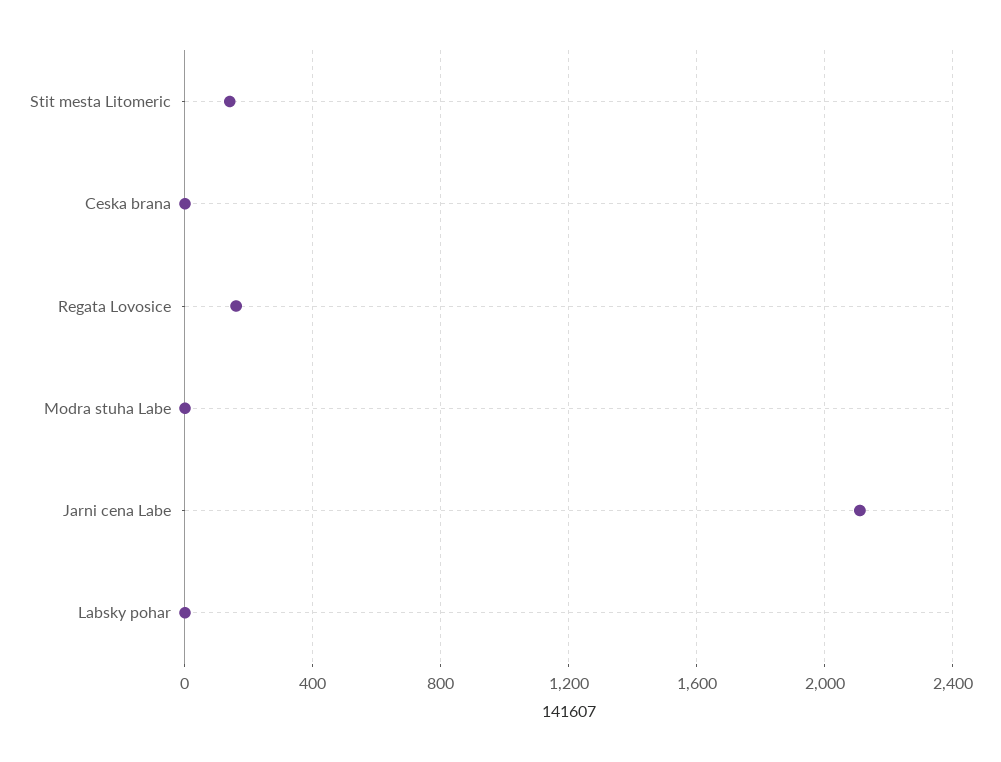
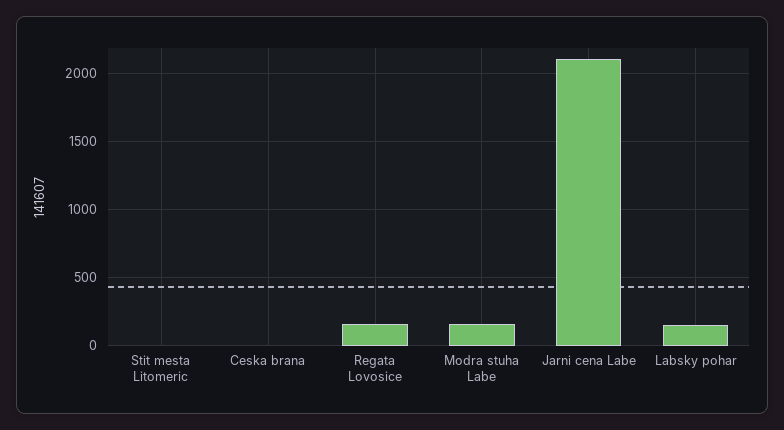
Stit mesta Litomeric: 150 -> 0
Modra stuha Labe: 0 -> 150
Labsky pohar: 0 -> 150

